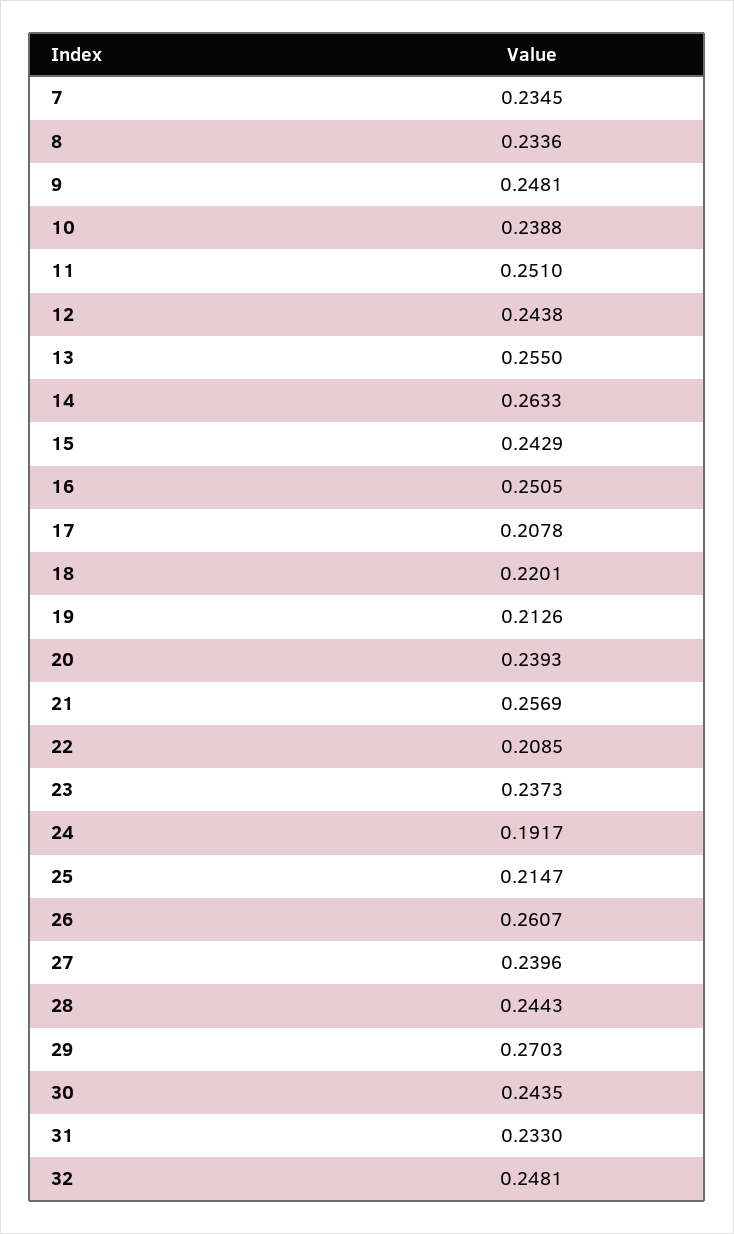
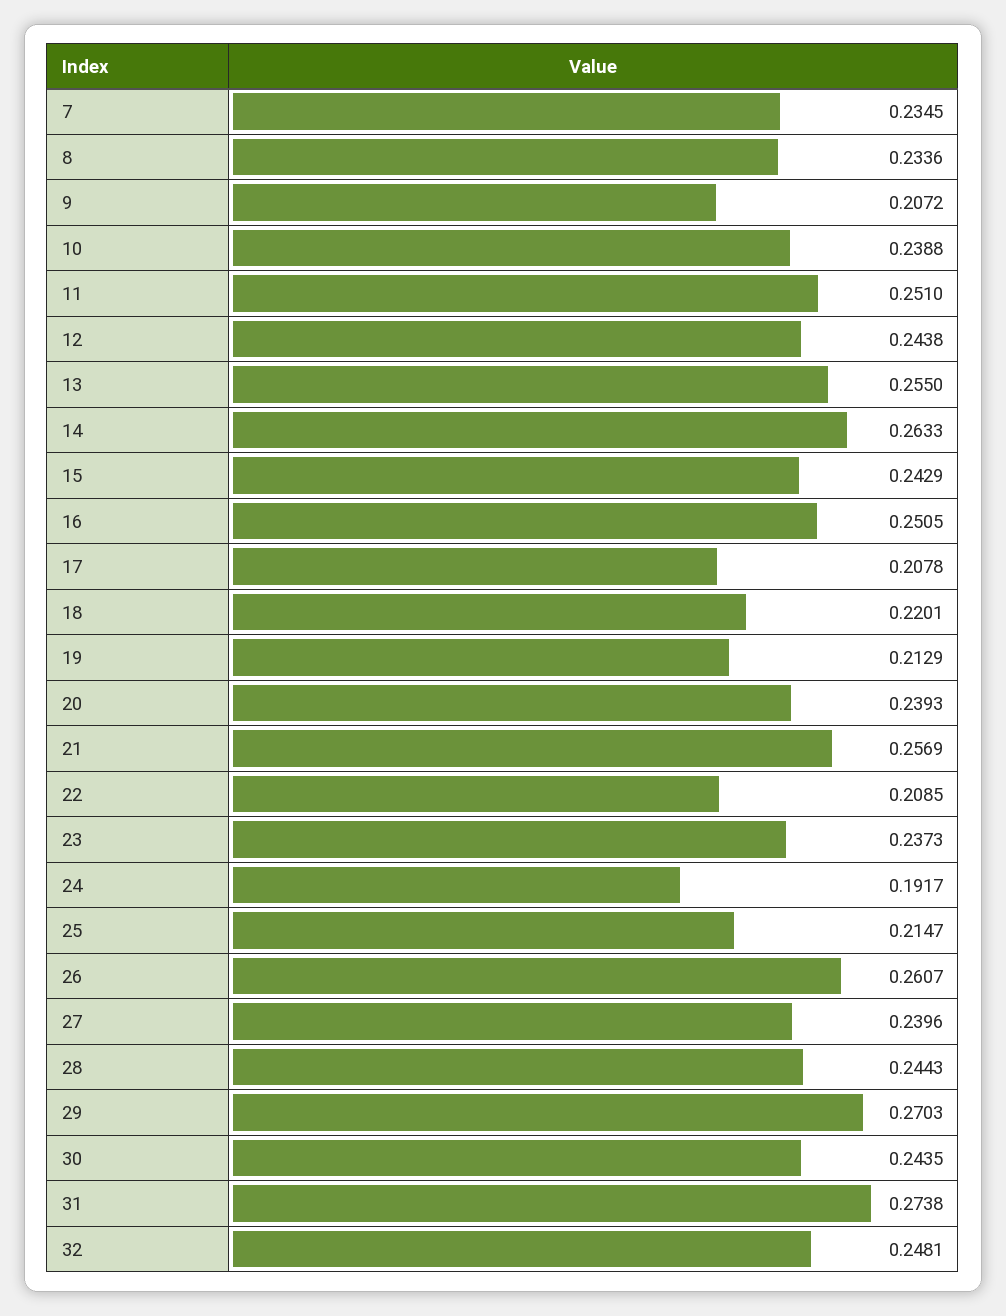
9: 0.2481 -> 0.2072
19: 0.2126 -> 0.2129
31: 0.233 -> 0.2738

